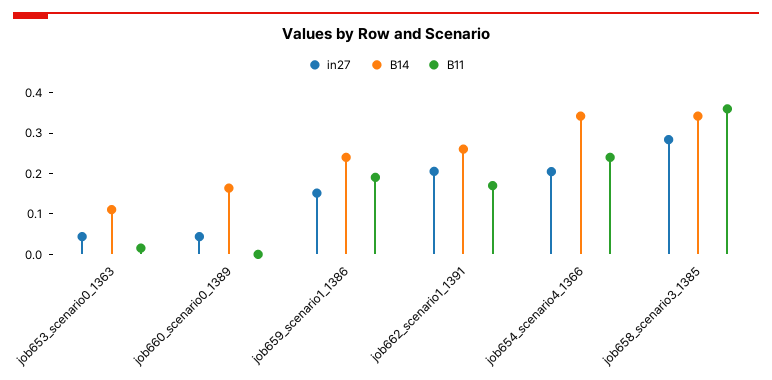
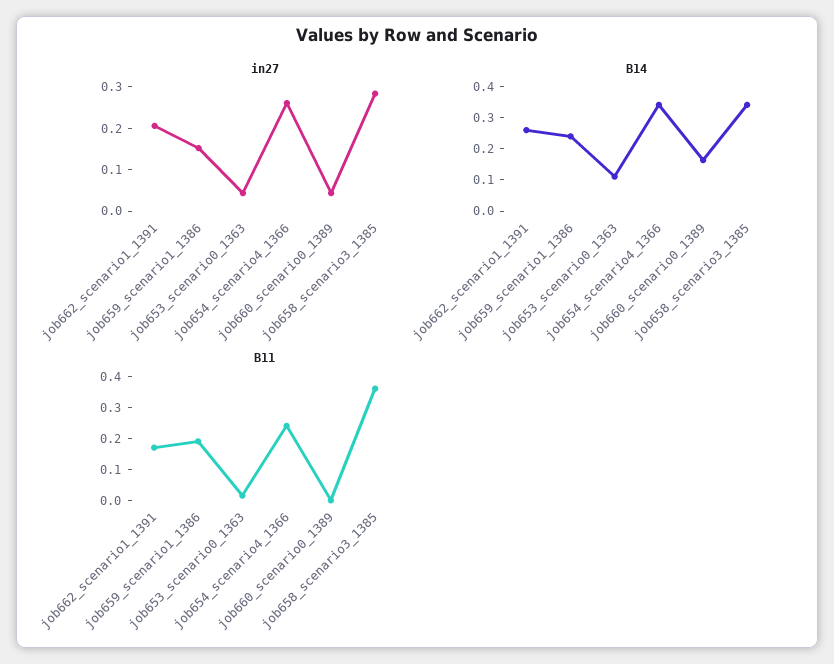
in27, job654_scenario4_1366: 0.2 -> 0.26

